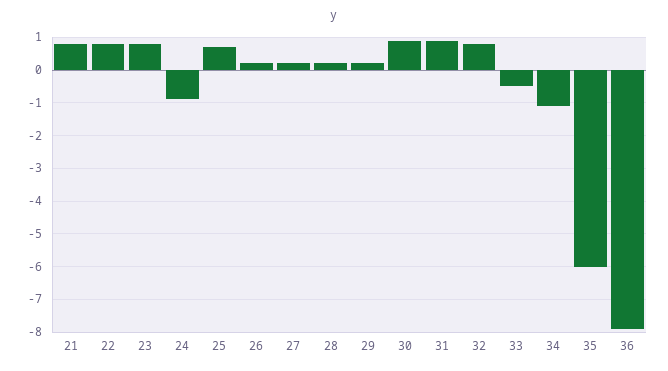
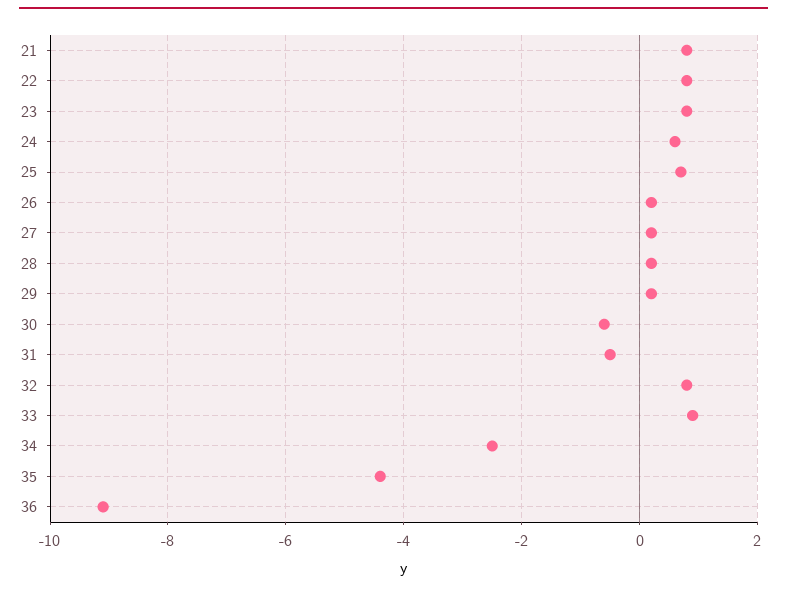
24: -1 -> 0.5
30: 1 -> -0.5
31: 1 -> -0.5
33: -0.5 -> 1
34: -1 -> -2.5
35: -6 -> -4.5
36: -8 -> -9

